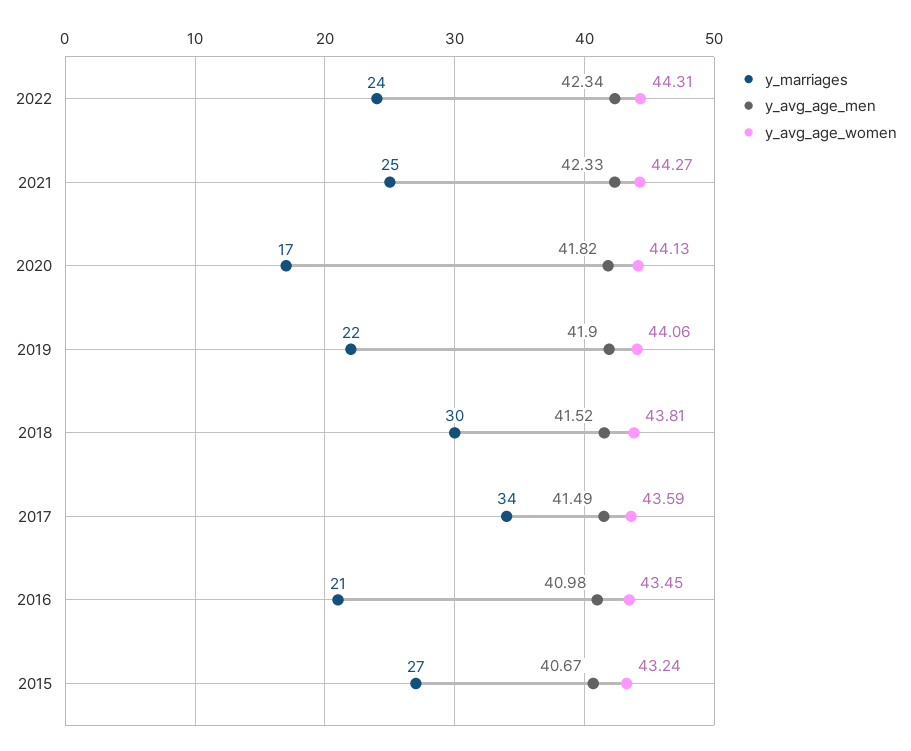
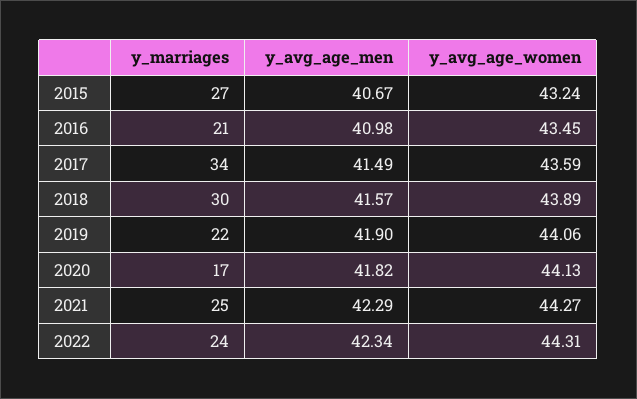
y_avg_age_men, 2021: 42.33 -> 42.29
y_avg_age_men, 2018: 41.52 -> 41.57
y_avg_age_women, 2018: 43.81 -> 43.89

